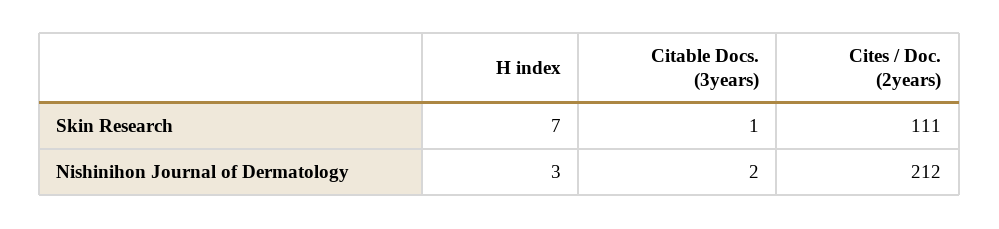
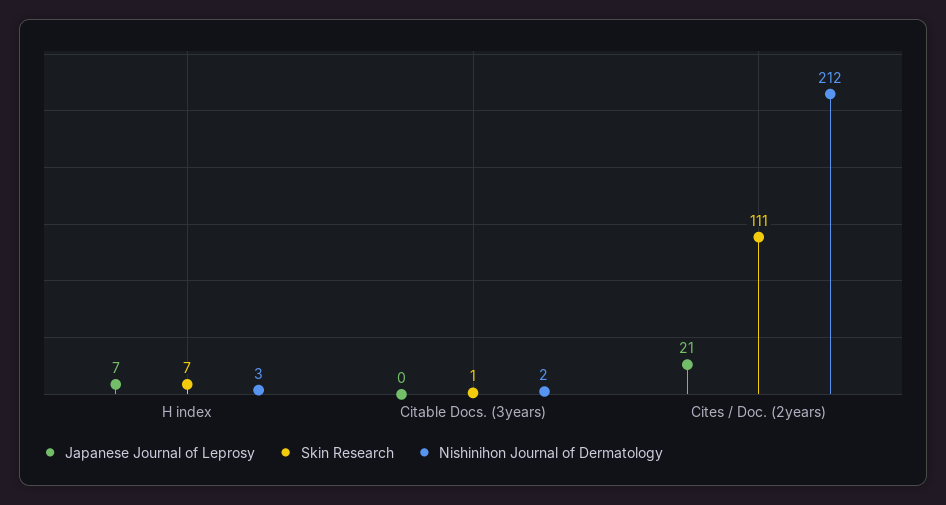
Japanese Journal of Leprosy, H index: none -> 7
Japanese Journal of Leprosy, Citable Docs. (3years): none -> 0
Japanese Journal of Leprosy, Cites / Doc. (2years): none -> 21

